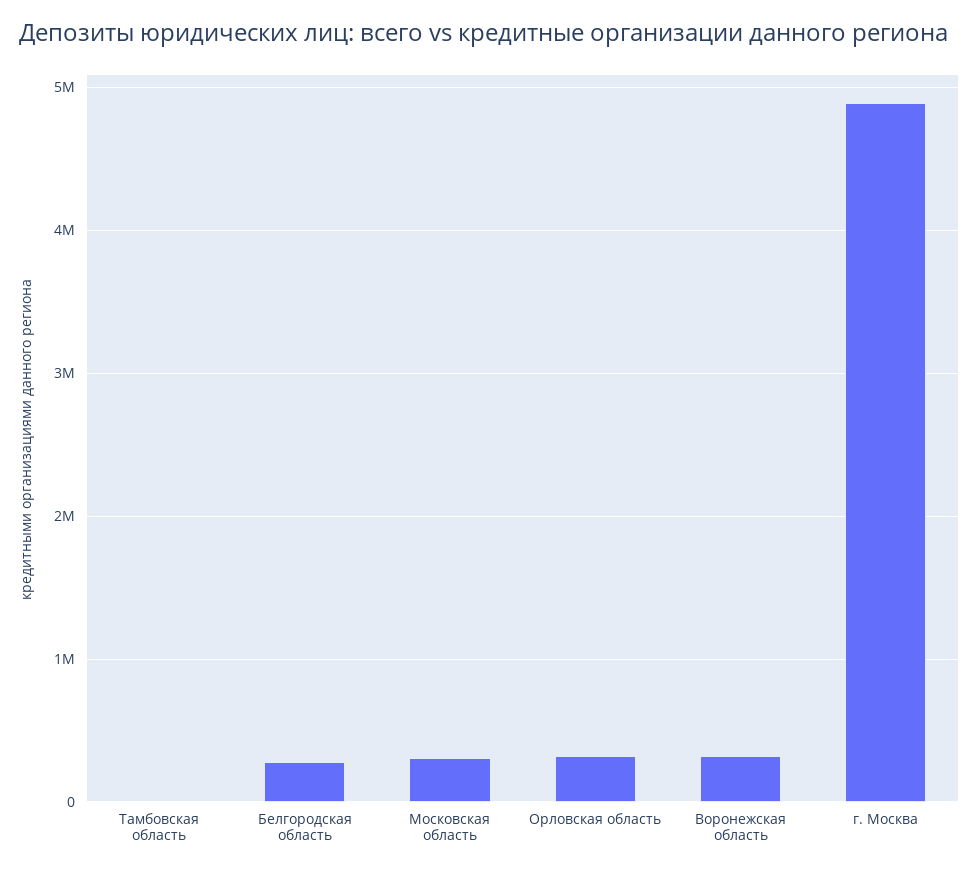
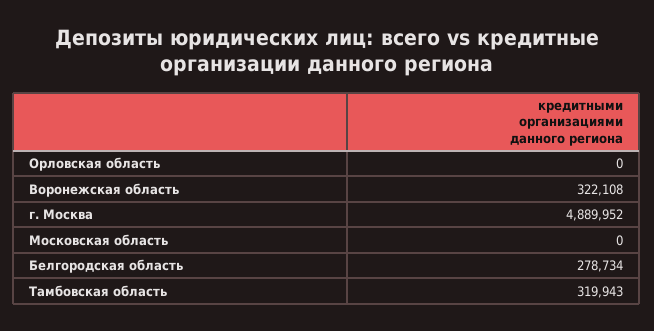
Тамбовская область: 0 -> 319943
Московская область: 300000 -> 0
Орловская область: 300000 -> 0

